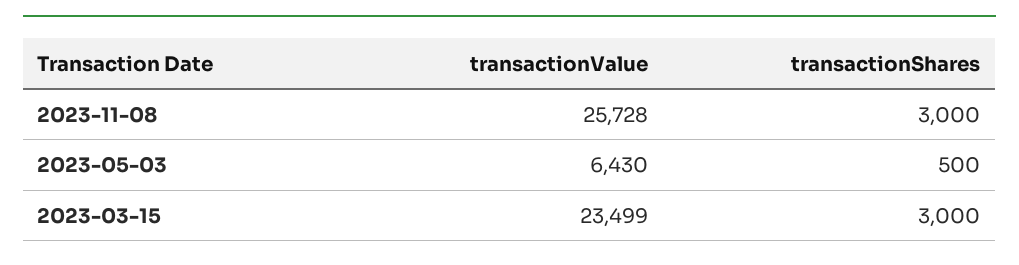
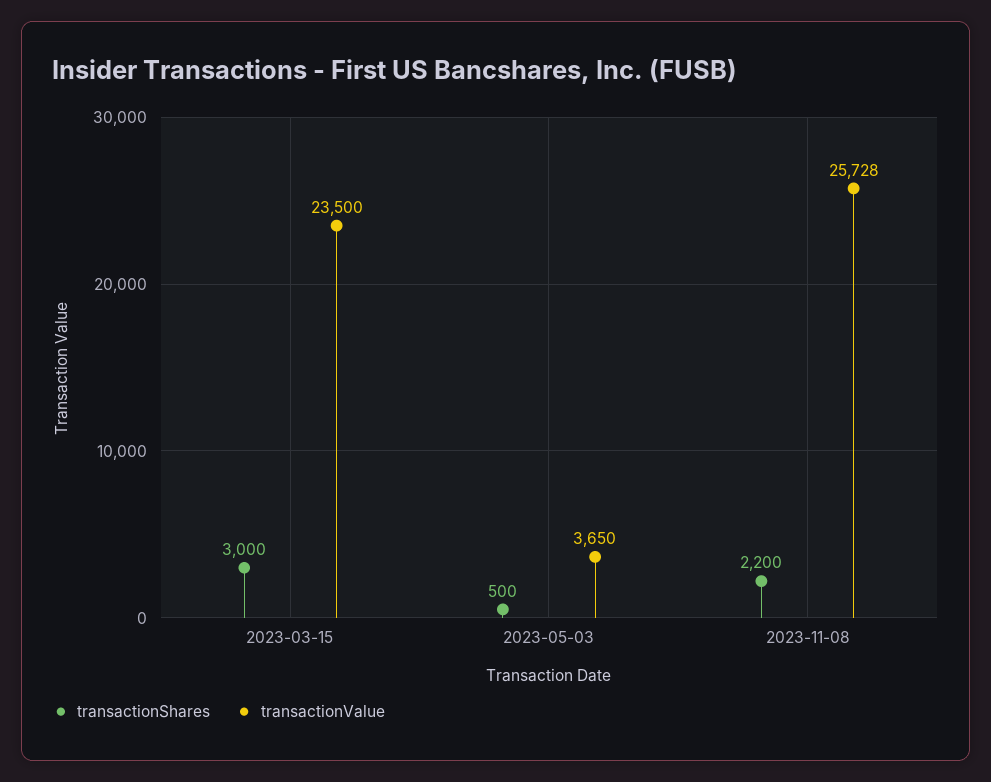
transactionShares, 2023-11-08: 3000 -> 2200
transactionValue, 2023-05-03: 6430 -> 3650
transactionValue, 2023-03-15: 23499 -> 23500

